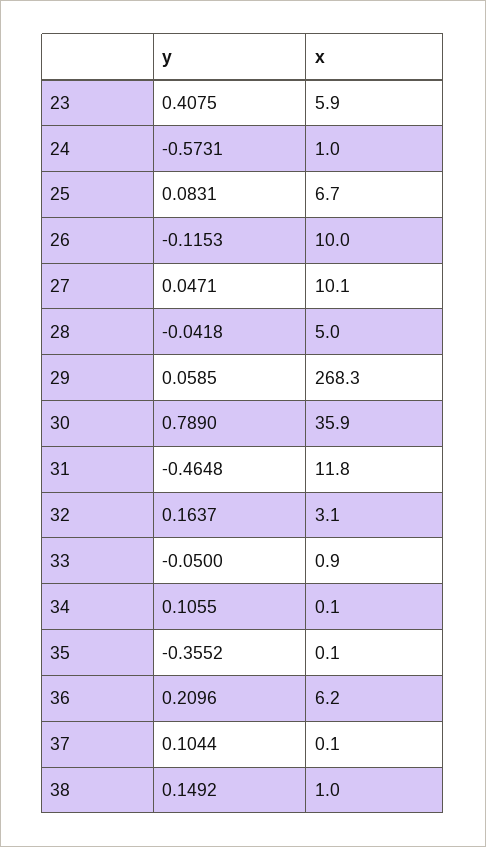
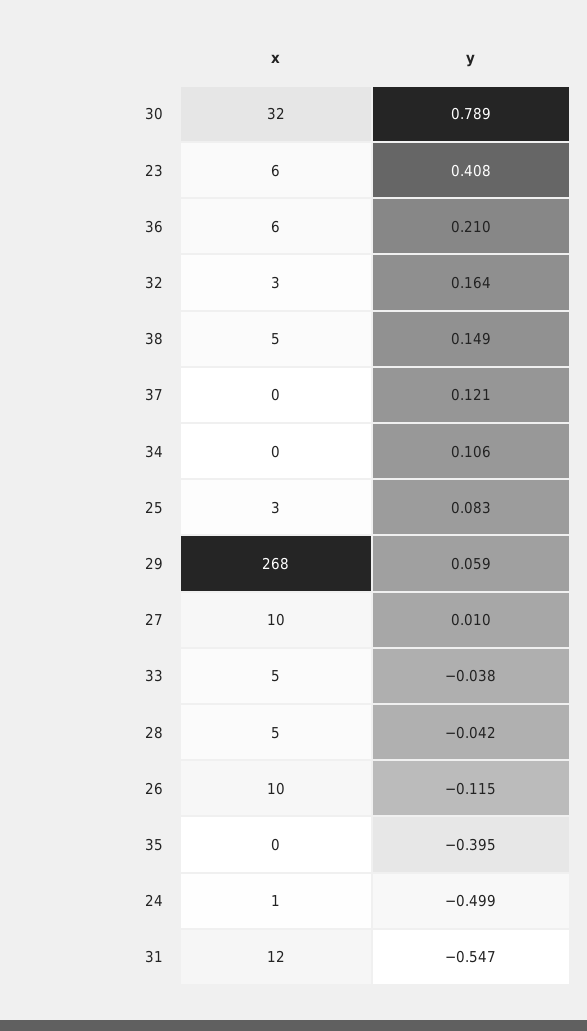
y, 24: -0.5731 -> -0.499
x, 25: 6.7 -> 3
y, 27: 0.0471 -> 0.01
x, 30: 35.9 -> 32
y, 31: -0.4648 -> -0.547
y, 33: -0.05 -> -0.038
x, 33: 0.9 -> 5
y, 35: -0.3552 -> -0.395
y, 37: 0.1044 -> 0.121
x, 38: 1 -> 5

